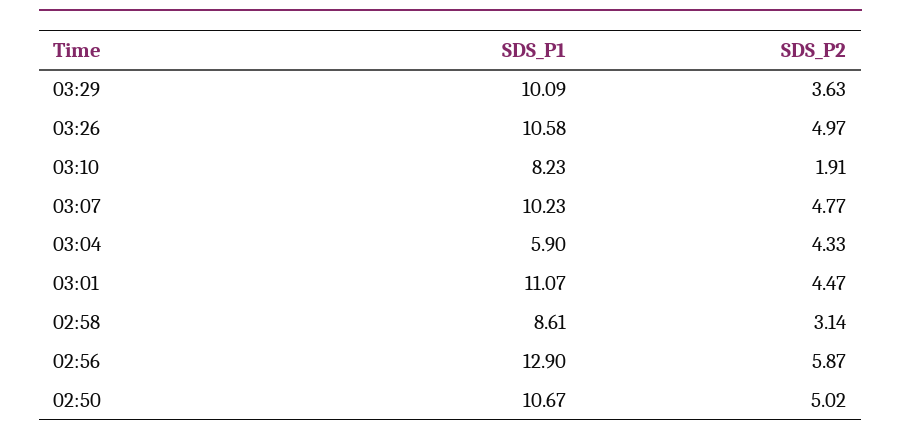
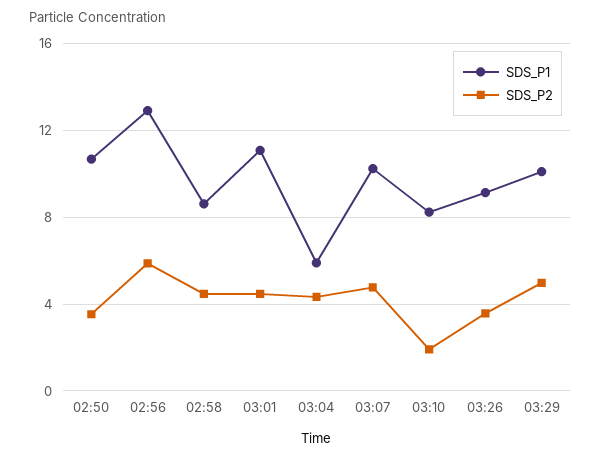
SDS_P2, 03:29: 3.63 -> 5
SDS_P1, 03:26: 10.58 -> 9
SDS_P2, 03:26: 4.97 -> 3.5
SDS_P2, 02:58: 3.14 -> 4.5
SDS_P2, 02:50: 5.02 -> 3.5

